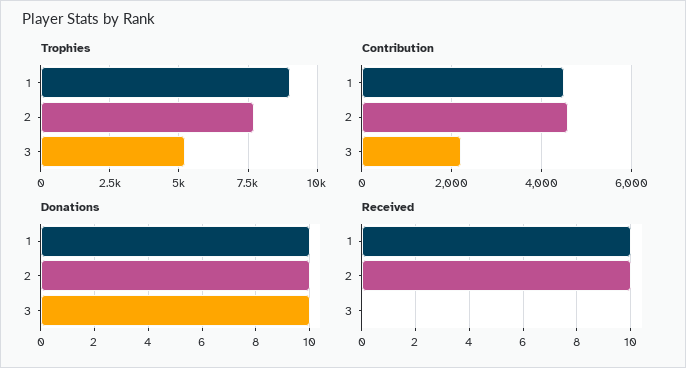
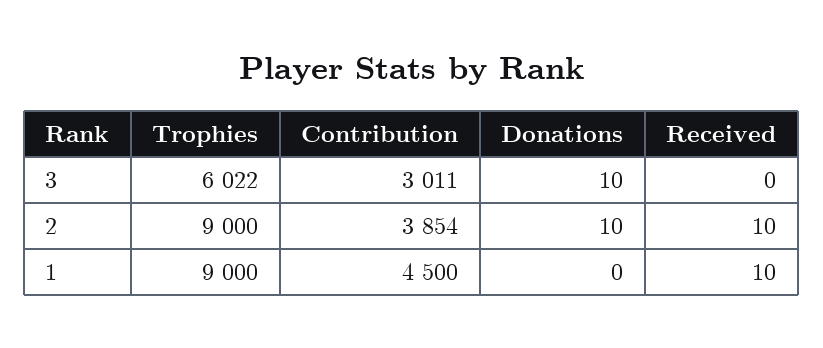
Trophies, 2: 7750 -> 9000
Trophies, 3: 5250 -> 6022
Contribution, 2: 4600 -> 3854
Contribution, 3: 2200 -> 3011
Donations, 1: 10 -> 0

